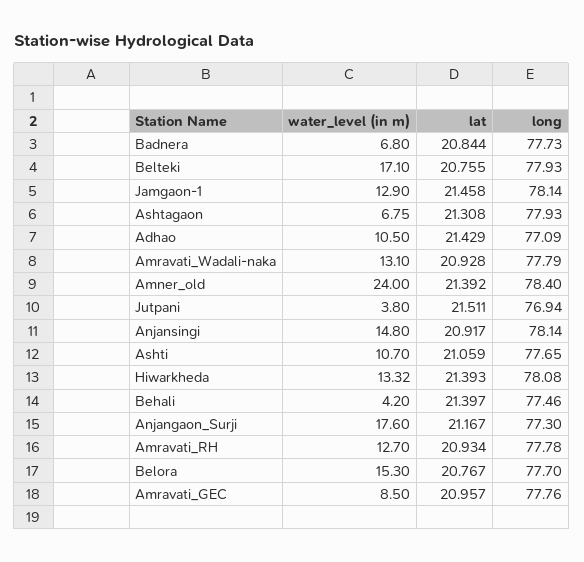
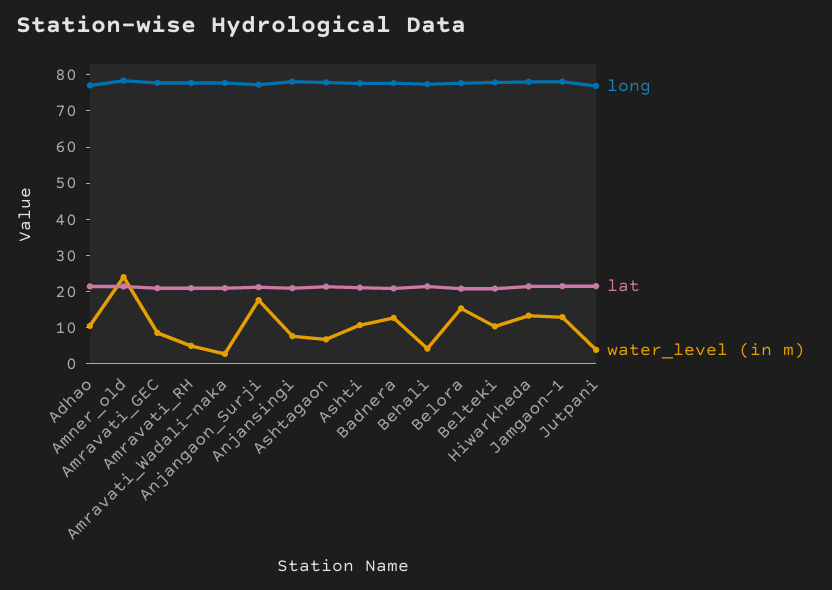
water_level (in m), Badnera: 6.8 -> 12.5
water_level (in m), Belteki: 17.1 -> 10
water_level (in m), Amravati_Wadali-naka: 13.1 -> 2.5
water_level (in m), Anjansingi: 14.8 -> 7.5
water_level (in m), Amravati_RH: 12.7 -> 5

